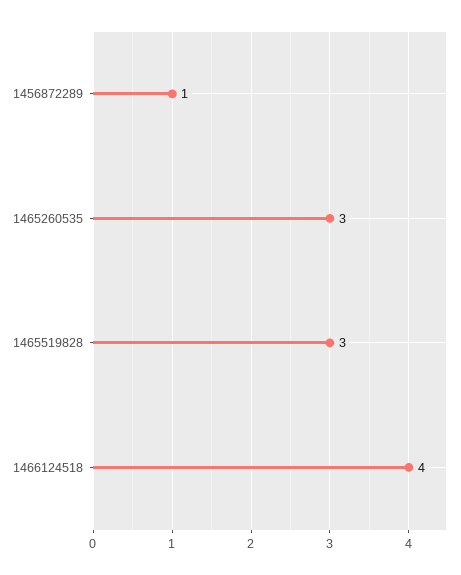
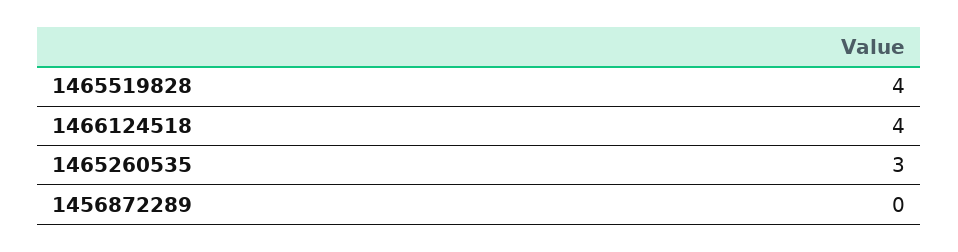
1456872289: 1 -> 0
1465519828: 3 -> 4

